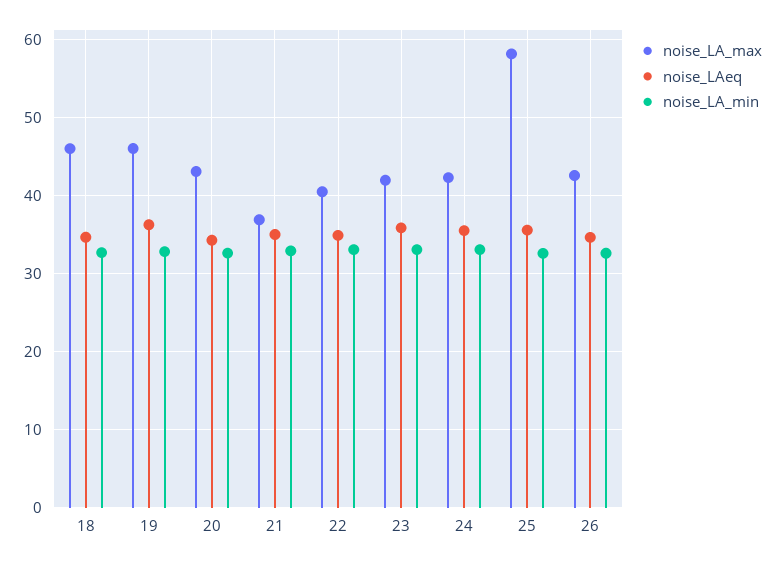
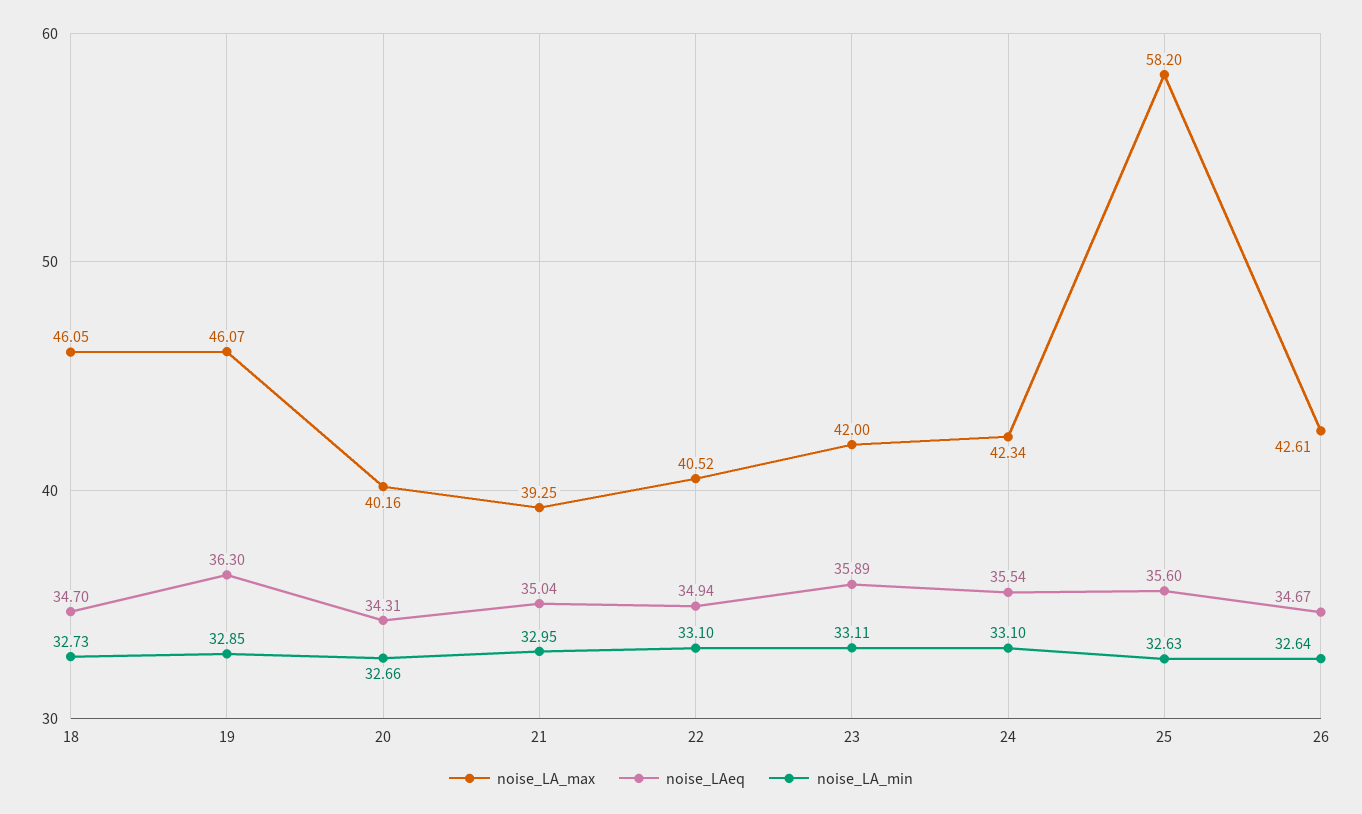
noise_LA_max, 20: 43 -> 40.16
noise_LA_max, 21: 37 -> 39.25

